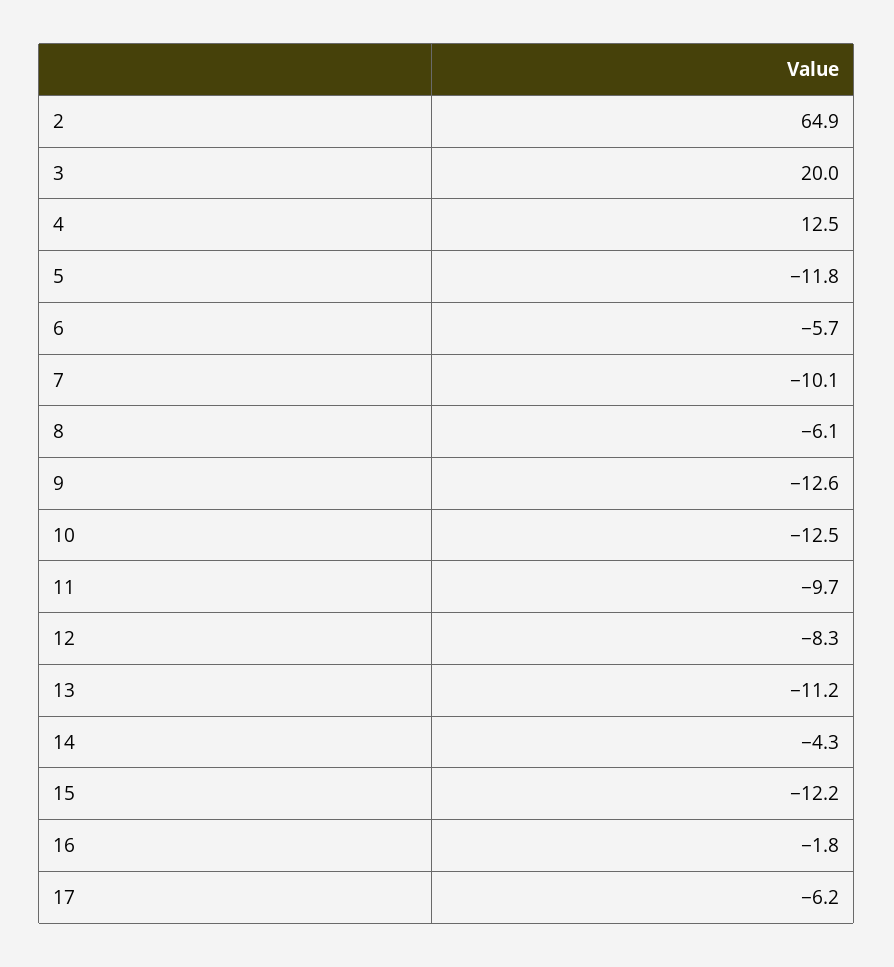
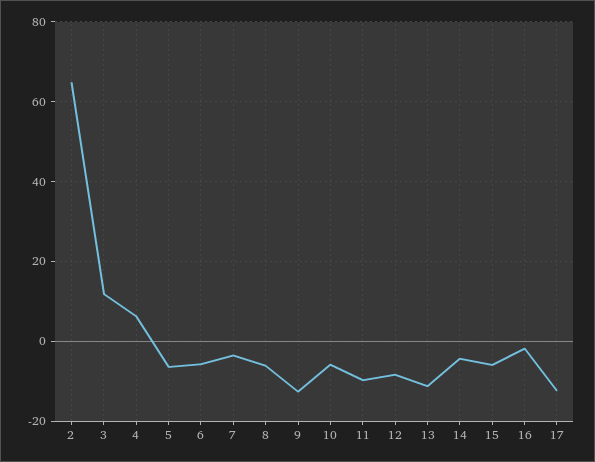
3: 20 -> 12
4: 12.5 -> 6
5: -11.8 -> -6
7: -10.1 -> -4
10: -12.5 -> -6
15: -12.2 -> -6
17: -6.2 -> -12

